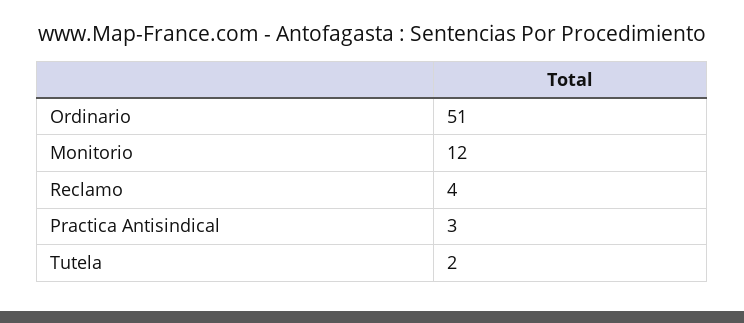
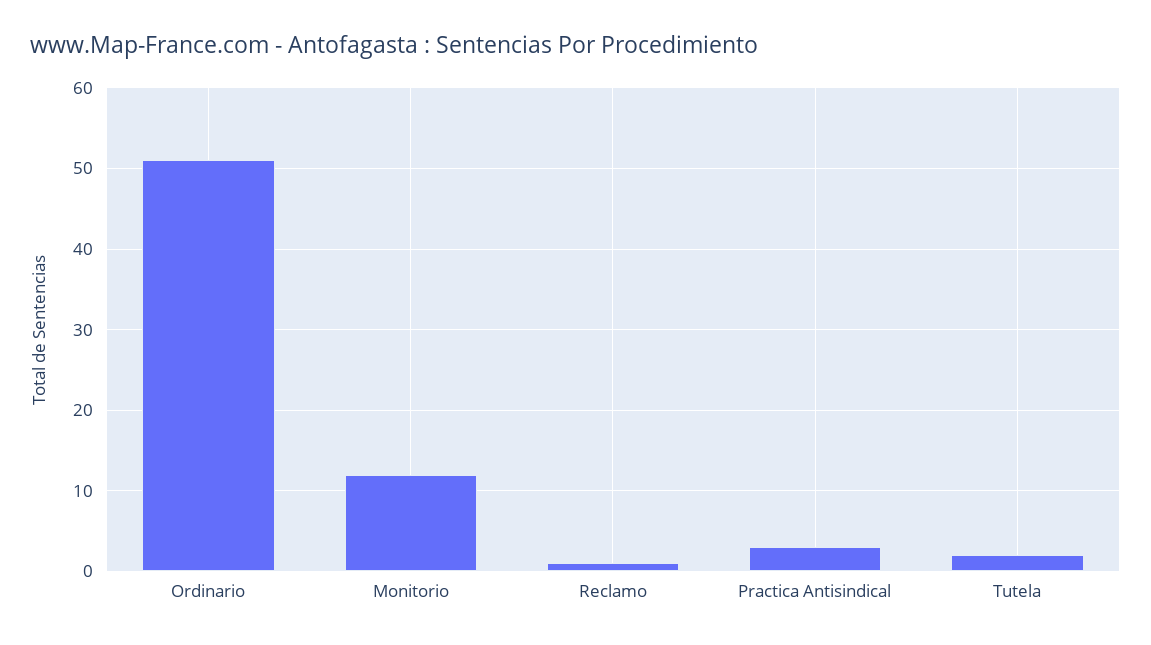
Reclamo: 4 -> 1

